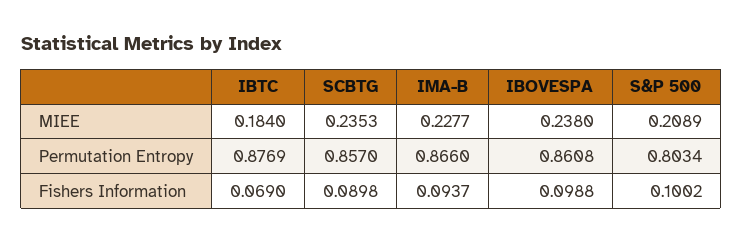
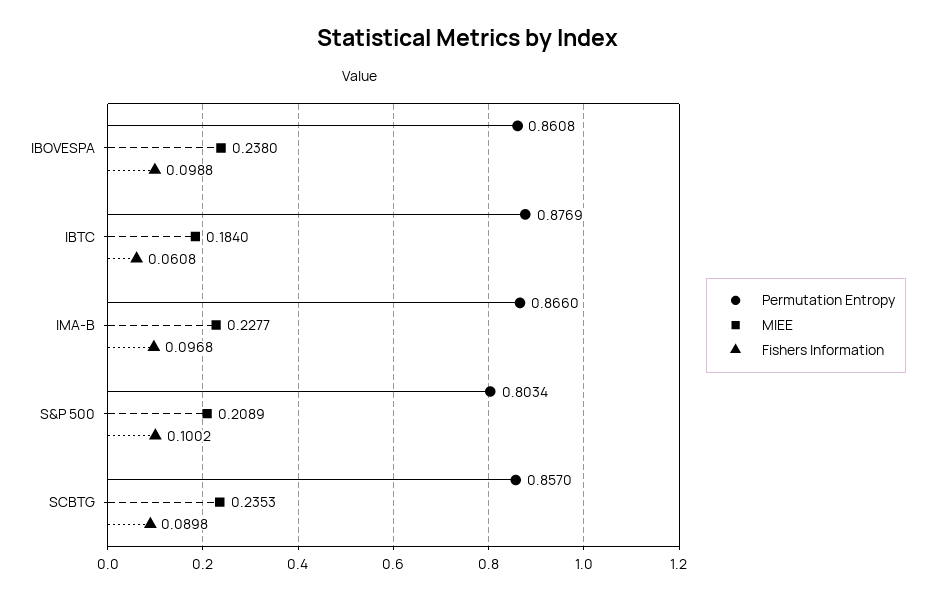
Fishers Information, IBTC: 0.069 -> 0.0608
Fishers Information, IMA-B: 0.0937 -> 0.0968

